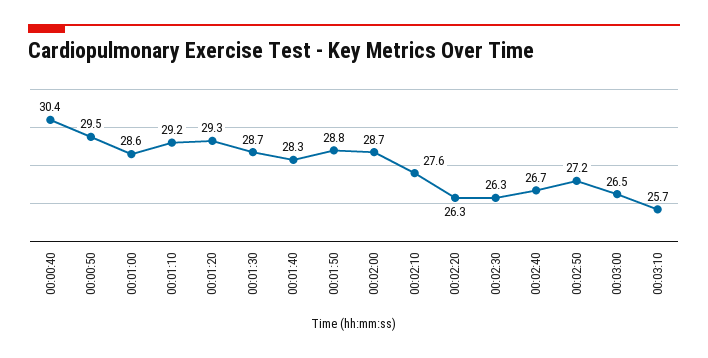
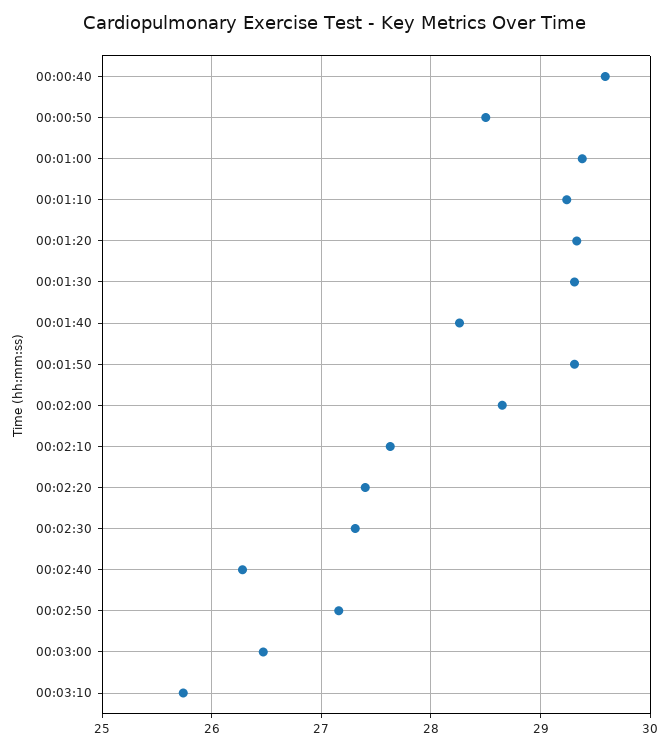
00:00:40: 30.4 -> 29.6
00:00:50: 29.5 -> 28.5
00:01:00: 28.6 -> 29.4
00:01:30: 28.7 -> 29.3
00:01:50: 28.8 -> 29.3
00:02:20: 26.3 -> 27.4
00:02:30: 26.3 -> 27.3
00:02:40: 26.7 -> 26.3

